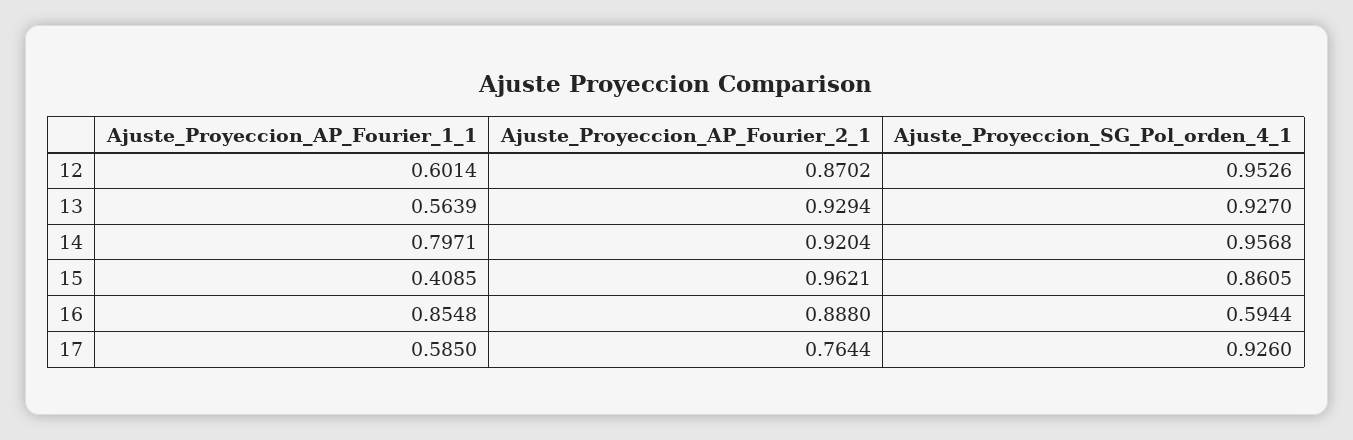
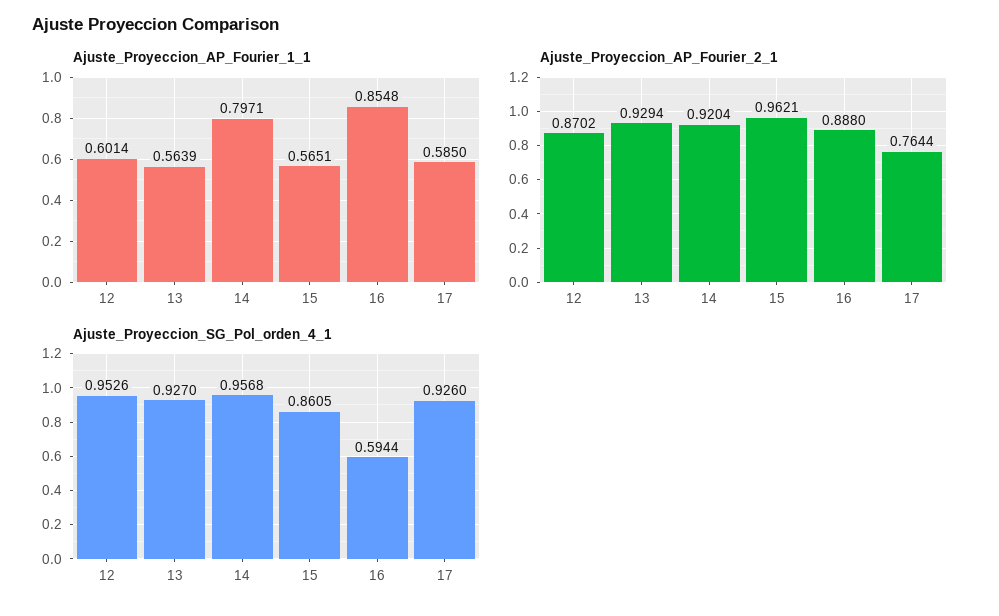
Ajuste_Proyeccion_AP_Fourier_1_1, 15: 0.4085 -> 0.5651

